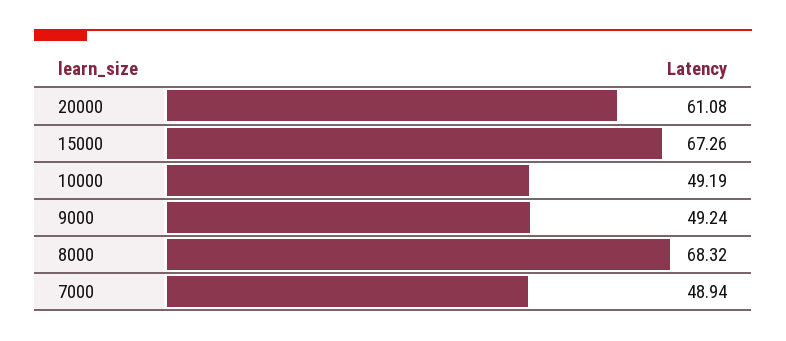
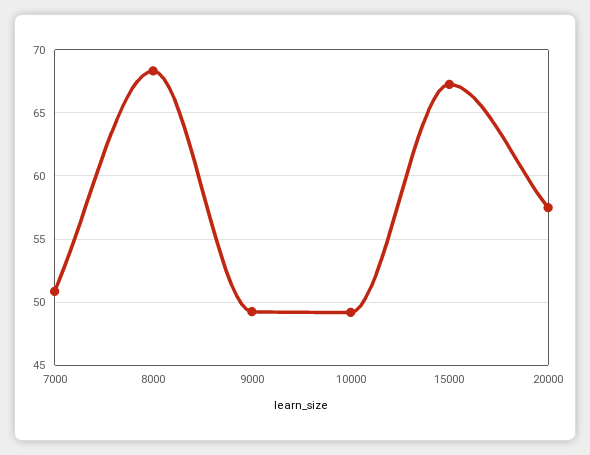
20000: 61.08 -> 57.5
7000: 48.94 -> 51

